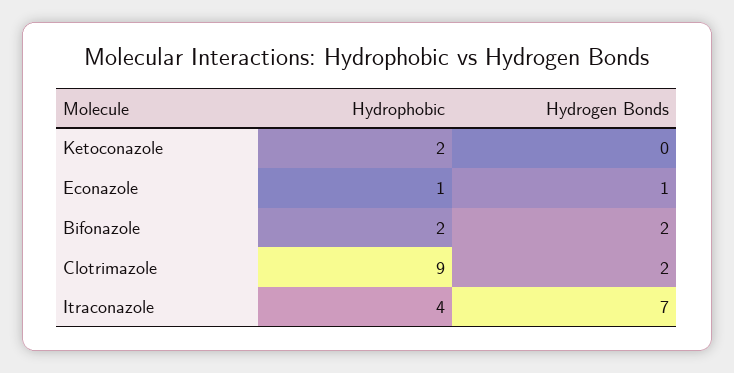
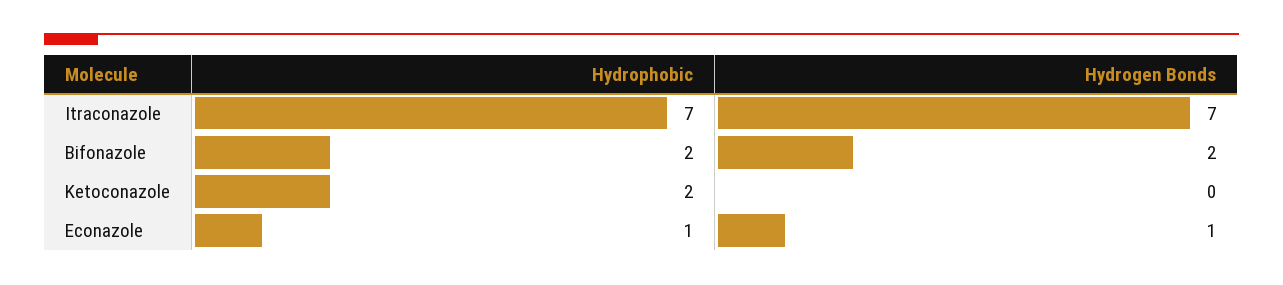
Hydrophobic, Clotrimazole: 9 -> none
Hydrogen Bonds, Clotrimazole: 2 -> none
Hydrophobic, Itraconazole: 4 -> 7

